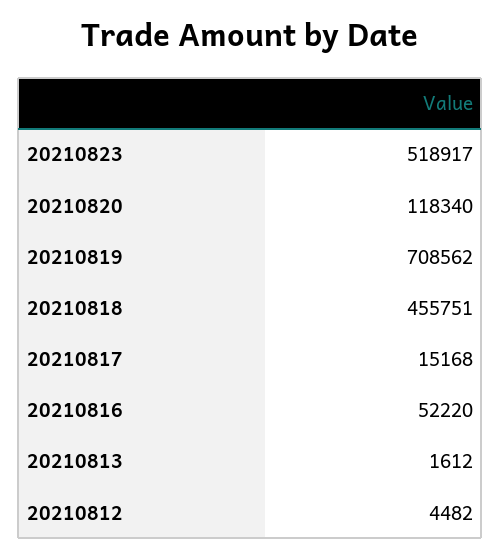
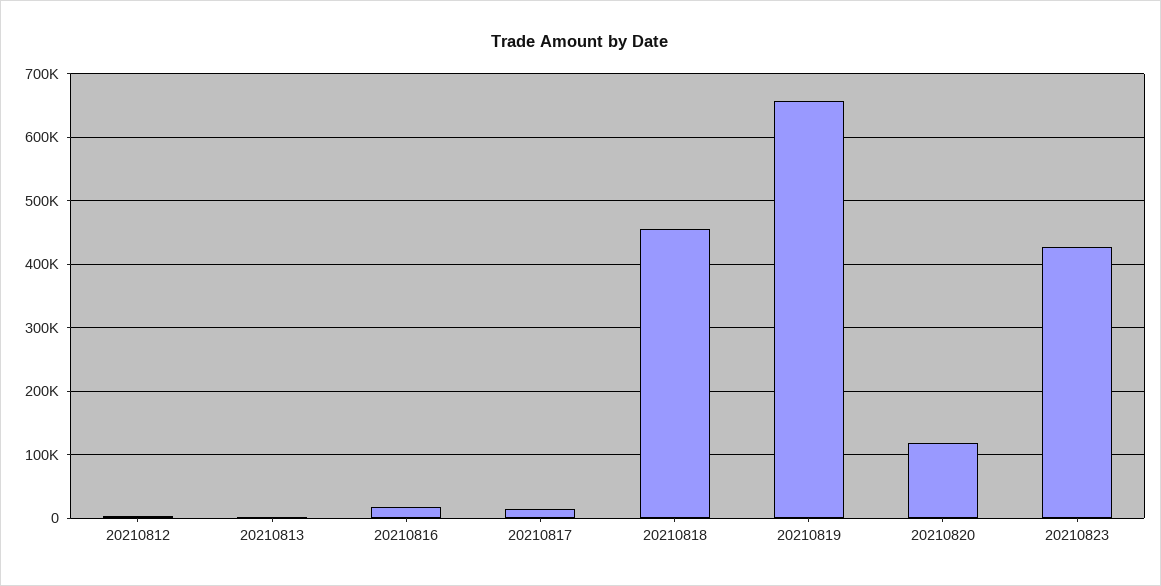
20210823: 518917 -> 430000
20210819: 708562 -> 660000
20210816: 52220 -> 20000

